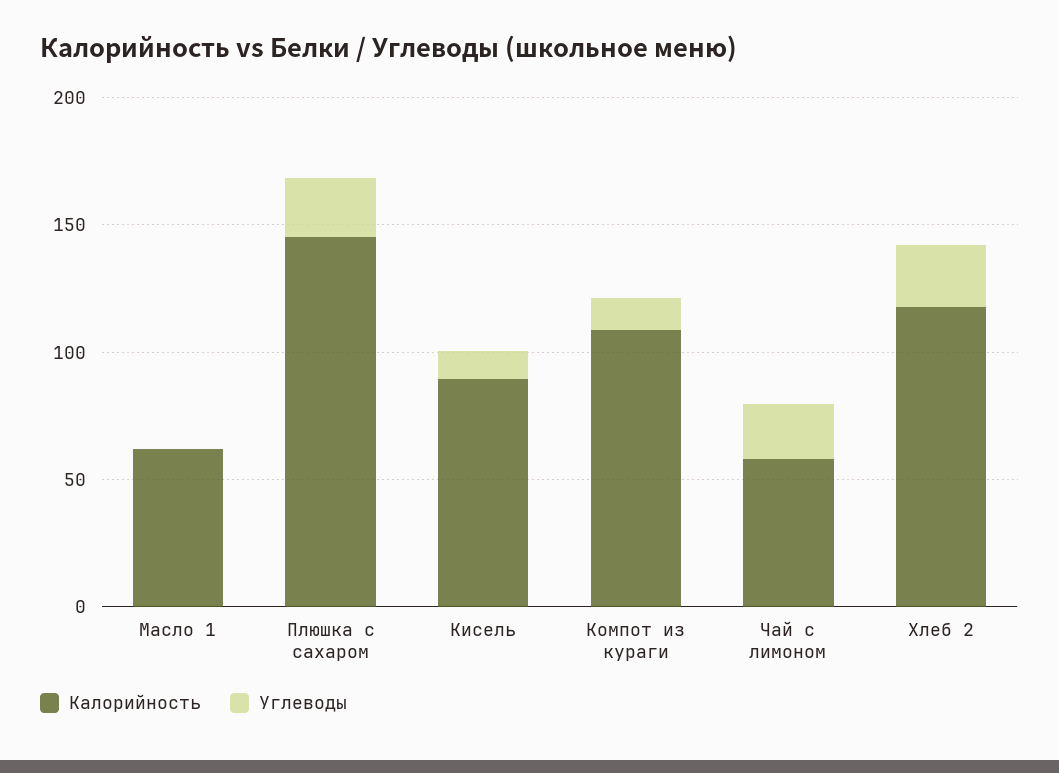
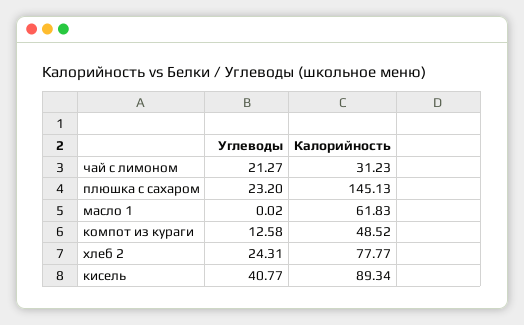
Углеводы, Кисель: 10 -> 40.77
Калорийность, Компот из кураги: 110 -> 48.52
Калорийность, Чай с лимоном: 60 -> 31.23
Калорийность, Хлеб 2: 120 -> 77.77

